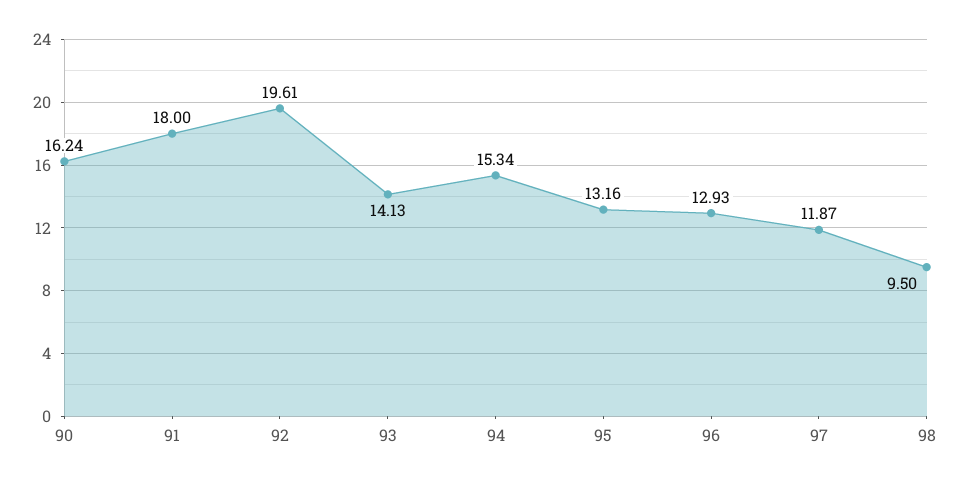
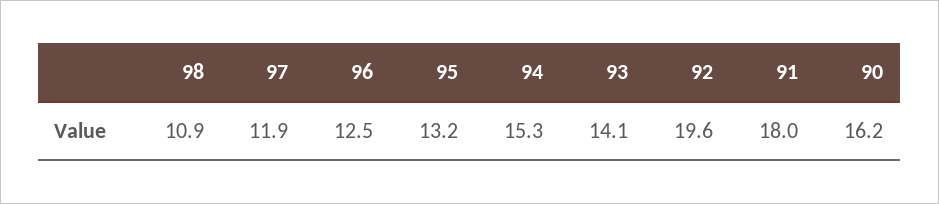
96: 12.93 -> 12.5
98: 9.5 -> 10.9

